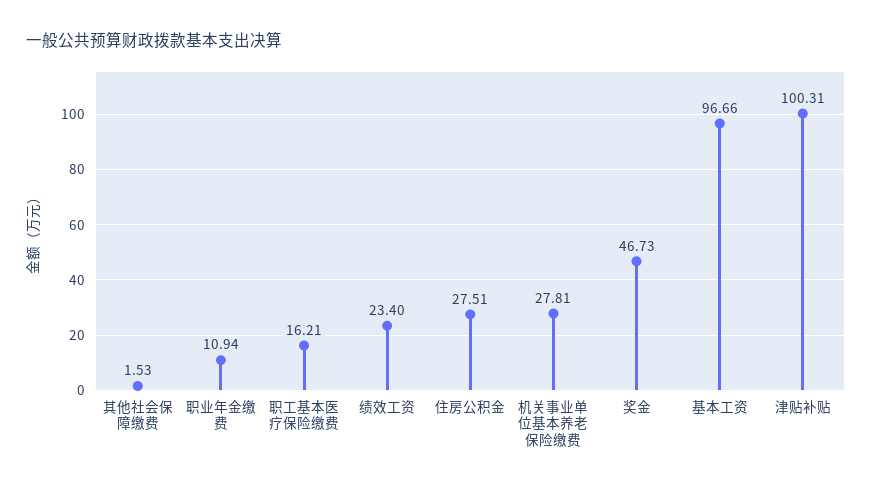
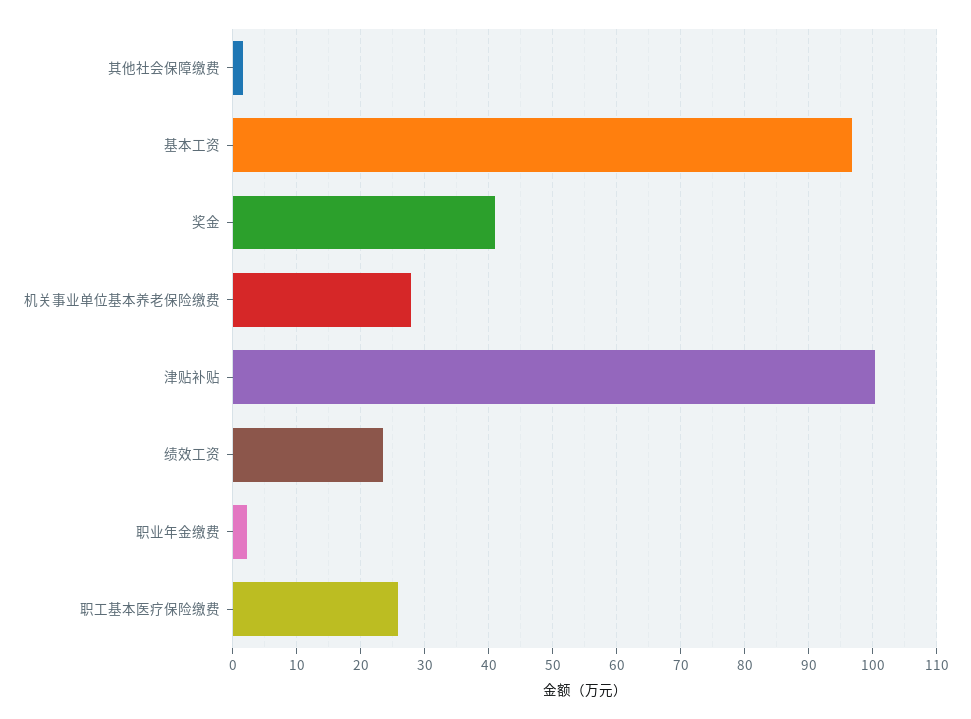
职业年金缴费: 10.94 -> 2
职工基本医疗保险缴费: 16.21 -> 26
住房公积金: 27.51 -> none
奖金: 46.73 -> 41

